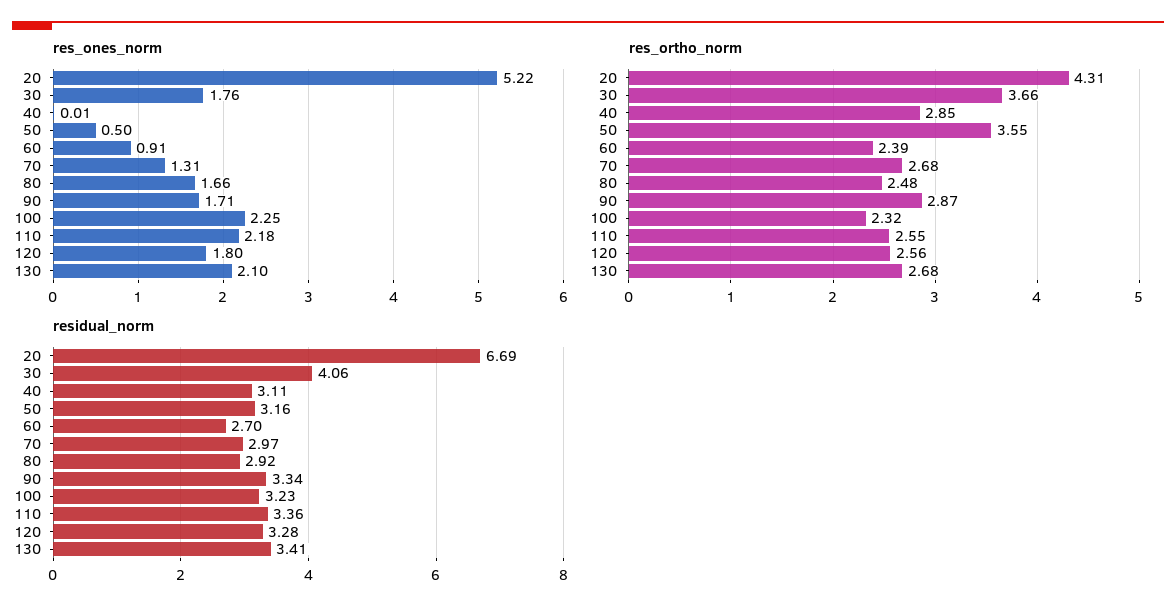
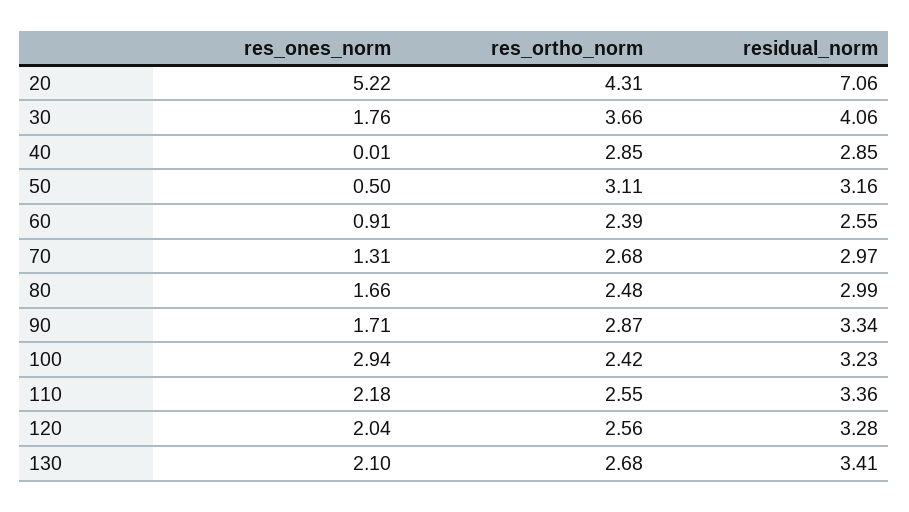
res_ones_norm, 100: 2.25 -> 2.94
res_ones_norm, 120: 1.8 -> 2.04
res_ortho_norm, 50: 3.55 -> 3.11
res_ortho_norm, 100: 2.32 -> 2.42
residual_norm, 20: 6.69 -> 7.06
residual_norm, 40: 3.11 -> 2.85
residual_norm, 60: 2.7 -> 2.55
residual_norm, 80: 2.92 -> 2.99

